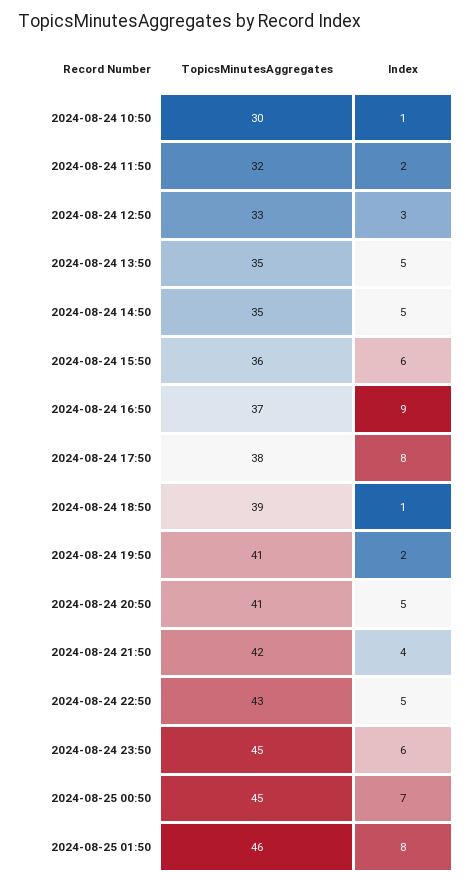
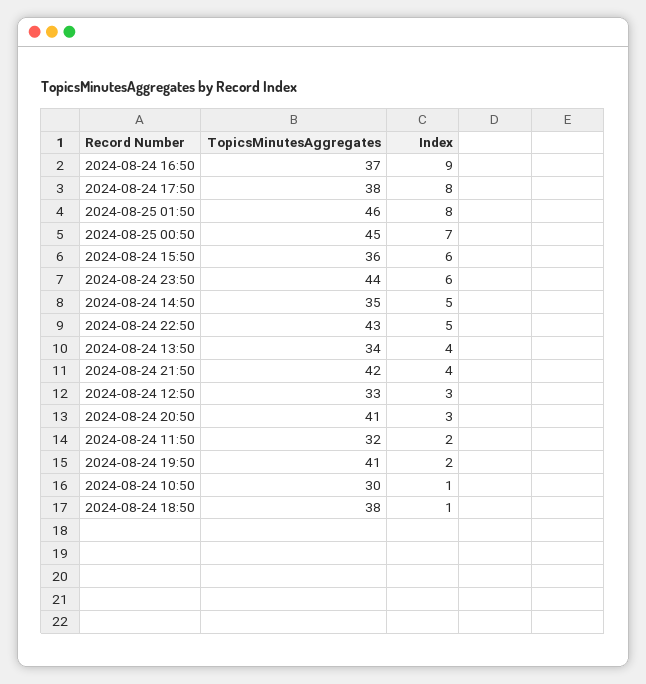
TopicsMinutesAggregates, 2024-08-24 13:50: 35 -> 34
Index, 2024-08-24 13:50: 5 -> 4
TopicsMinutesAggregates, 2024-08-24 18:50: 39 -> 38
Index, 2024-08-24 20:50: 5 -> 3
TopicsMinutesAggregates, 2024-08-24 23:50: 45 -> 44

